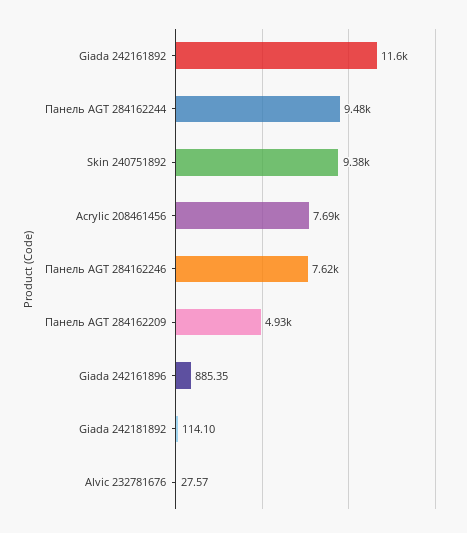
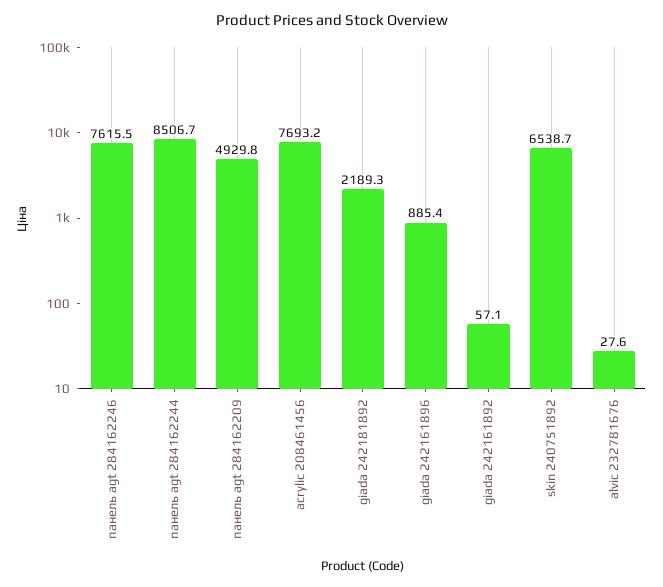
Giada 242161892: 11600 -> 57.1
Панель AGT 284162244: 9480 -> 8506.7
Skin 240751892: 9380 -> 6538.7
Giada 242181892: 114.1 -> 2189.3

